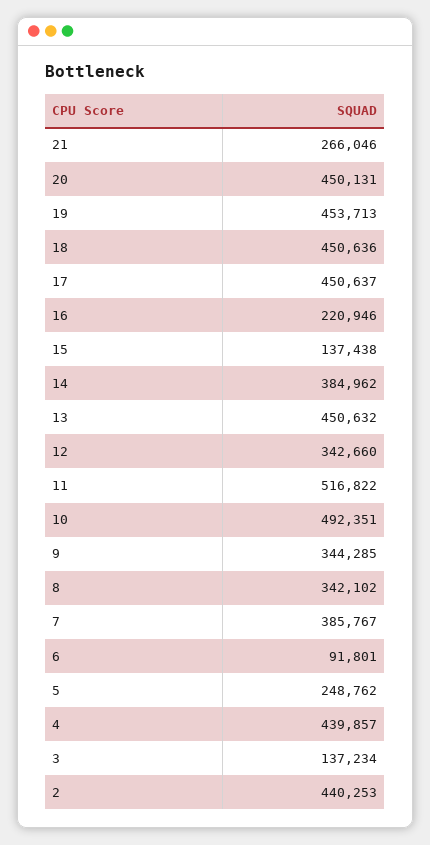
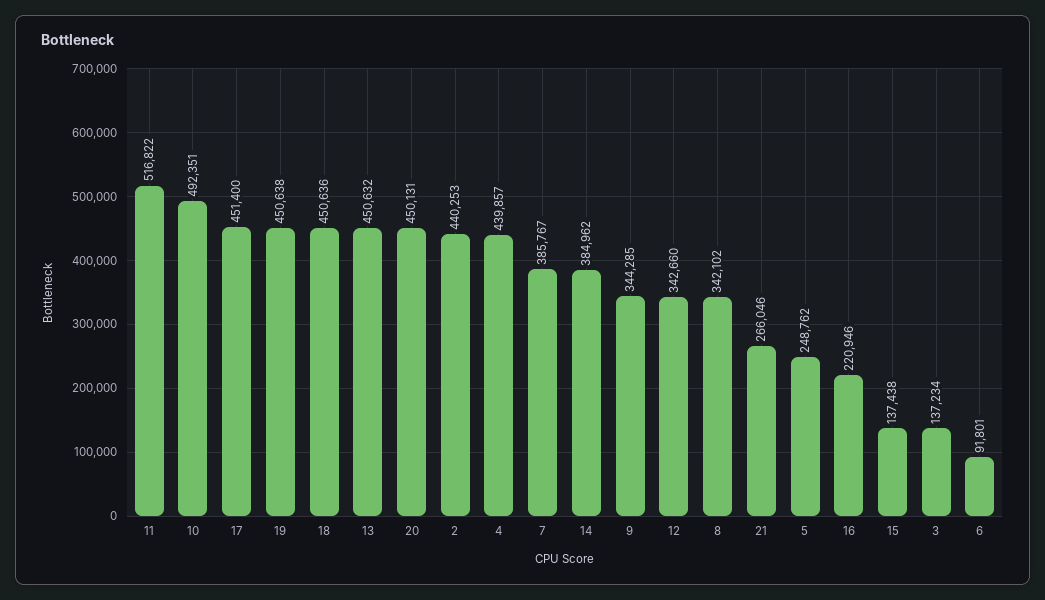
19: 453713 -> 450638
17: 450637 -> 451400

